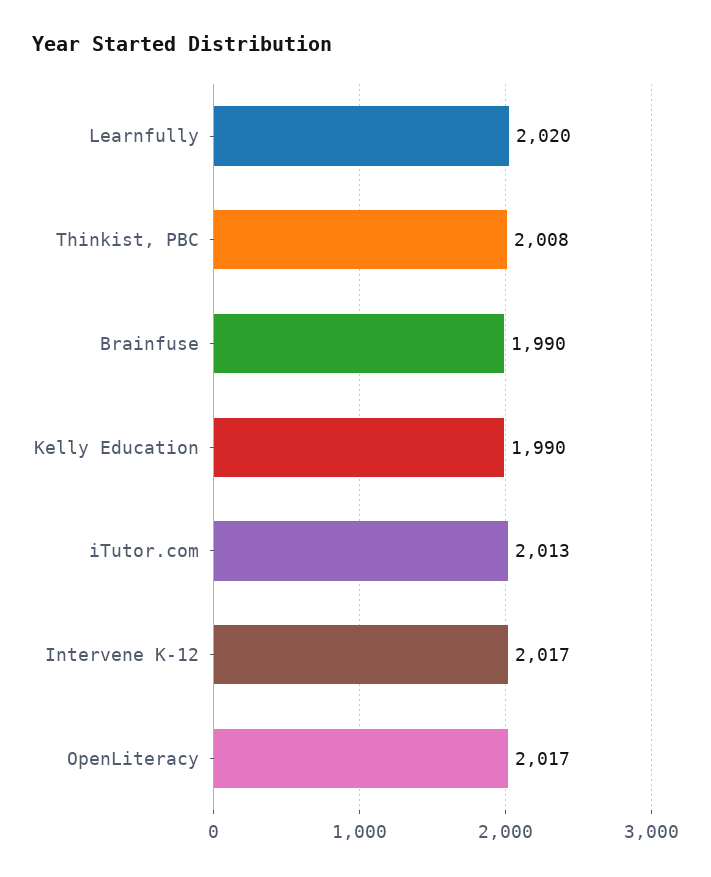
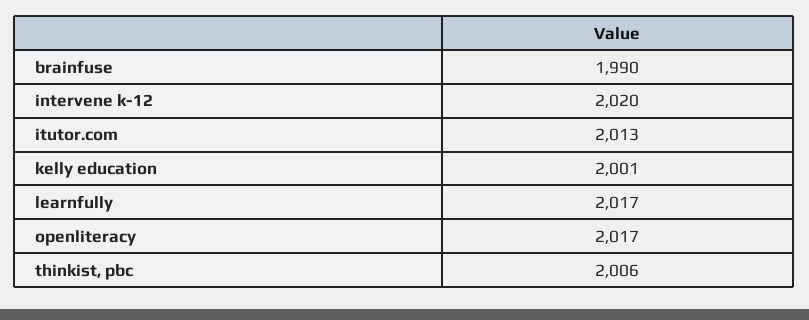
Learnfully: 2020 -> 2017
Thinkist, PBC: 2008 -> 2006
Kelly Education: 1990 -> 2001
Intervene K-12: 2017 -> 2020

